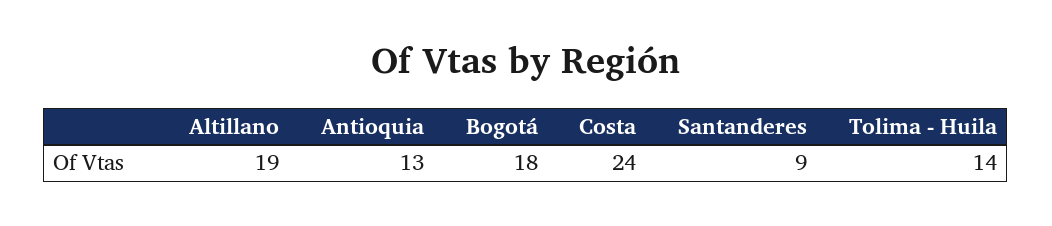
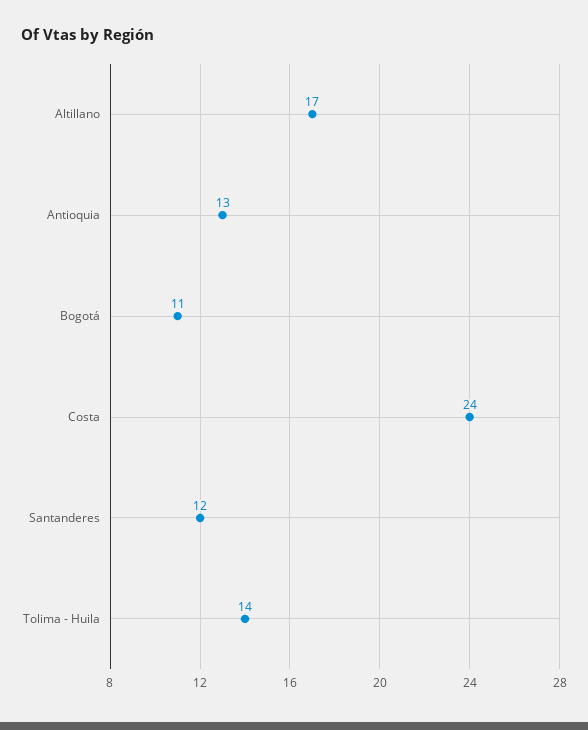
Altillano: 19 -> 17
Bogotá: 18 -> 11
Santanderes: 9 -> 12

